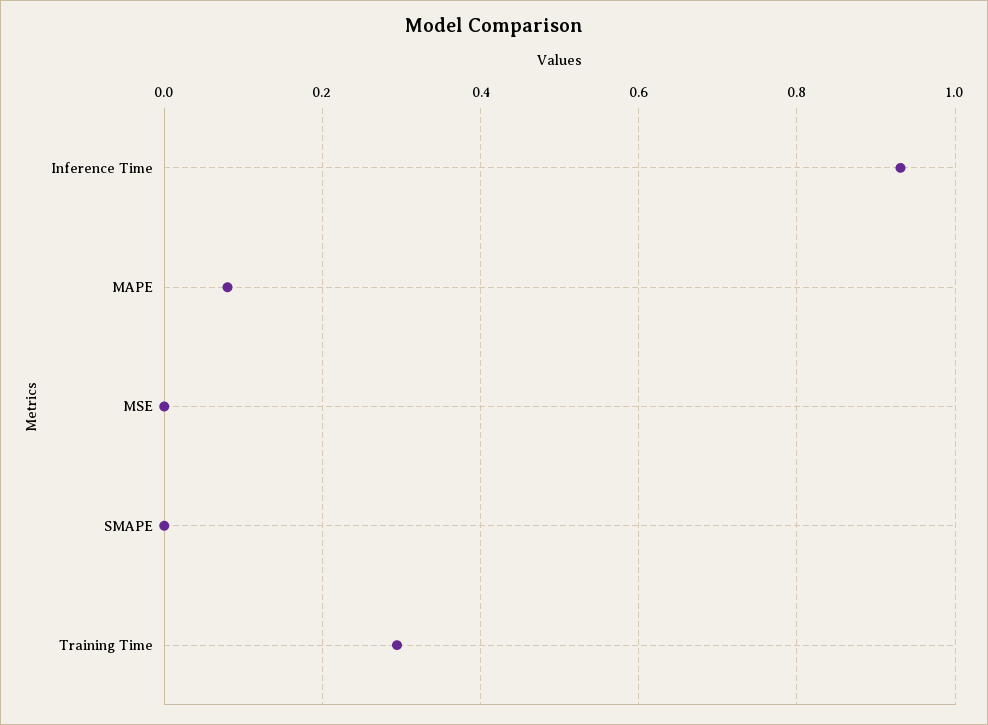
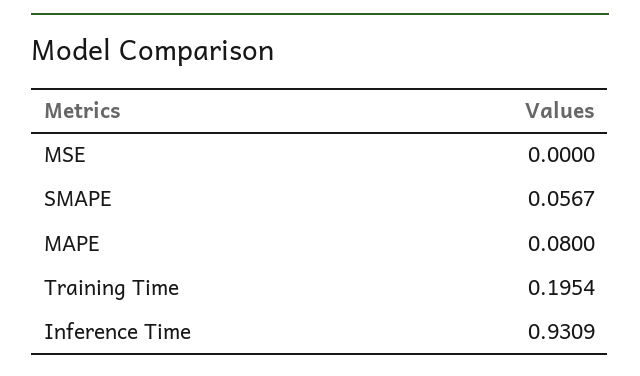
SMAPE: 0 -> 0.0567
Training Time: 0.3 -> 0.1954

